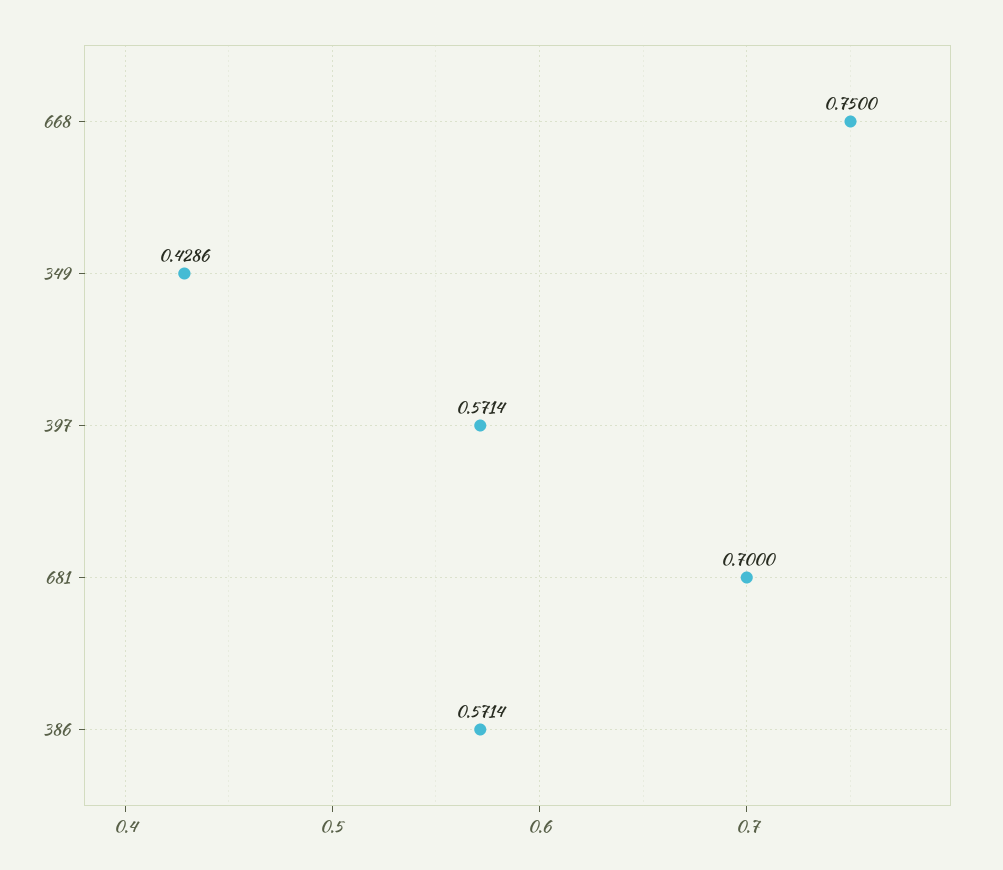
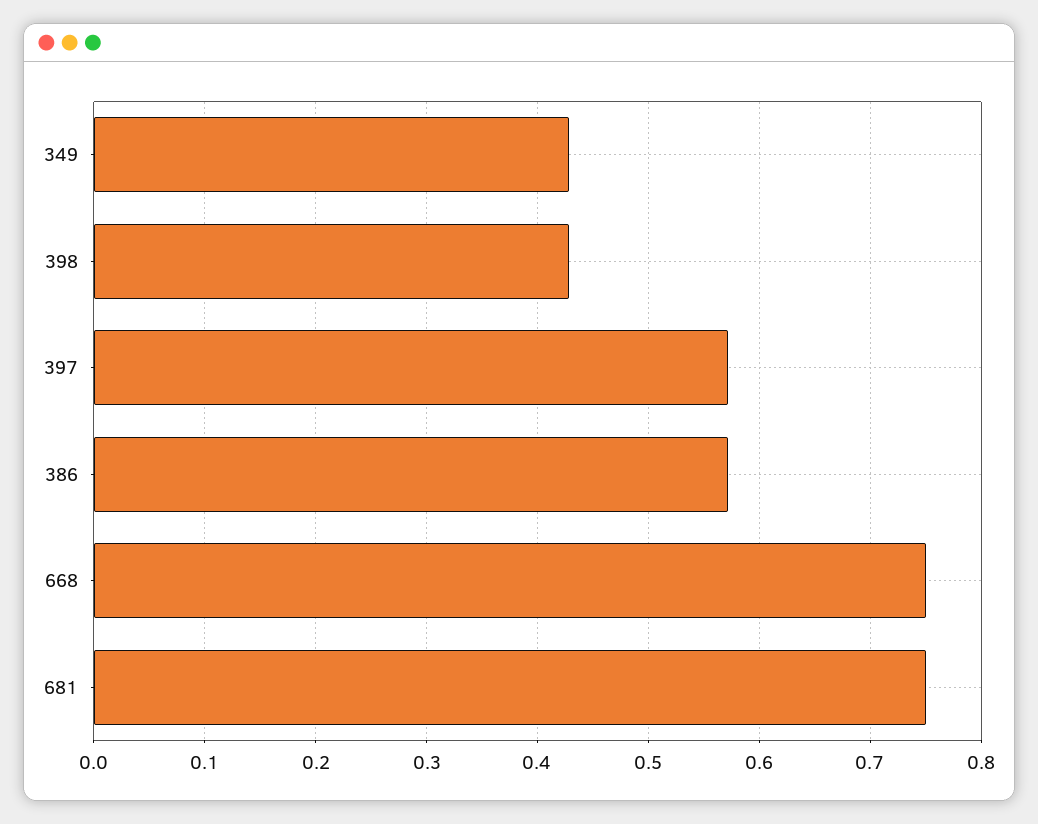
681: 0.7 -> 0.75
398: none -> 0.43

